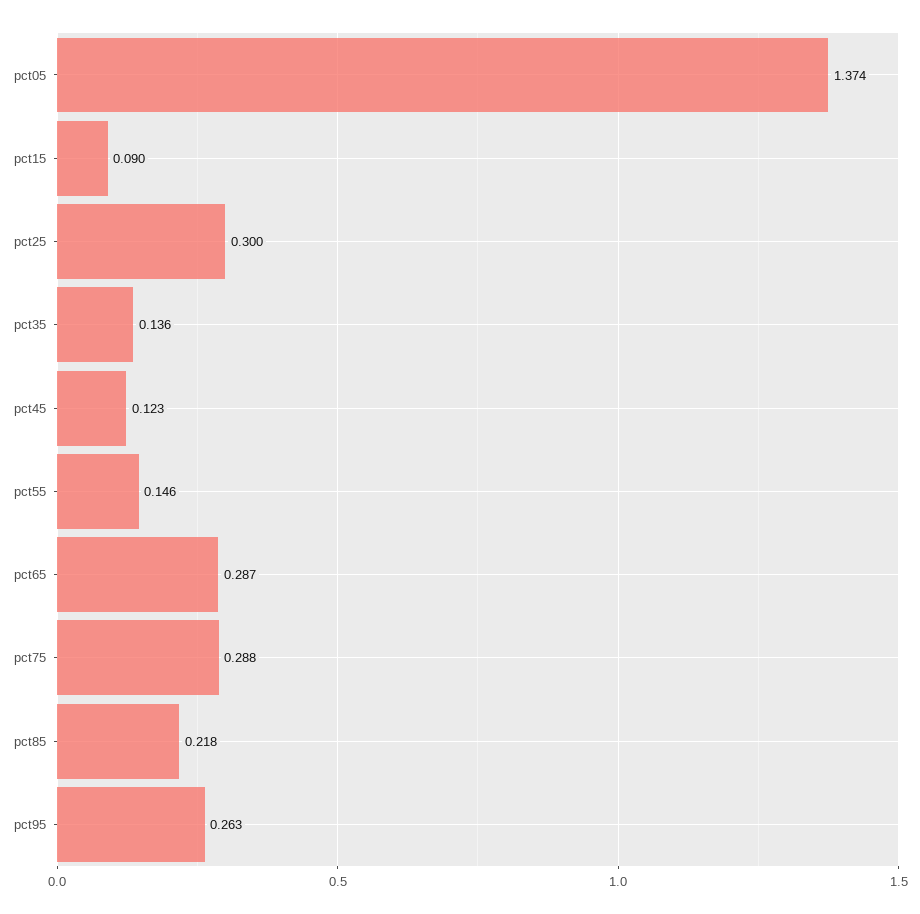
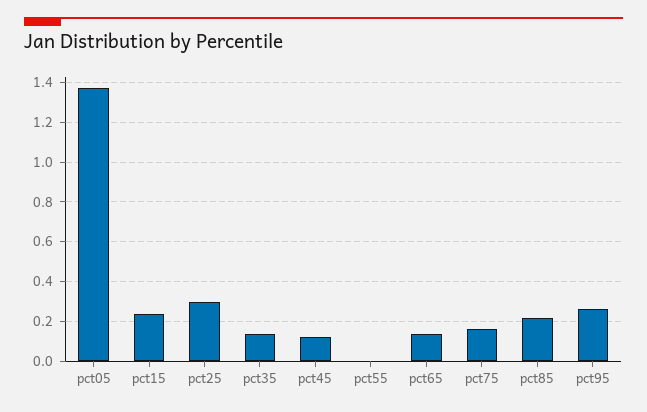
pct15: 0.09 -> 0.25
pct55: 0.146 -> 0
pct65: 0.287 -> 0.15
pct75: 0.288 -> 0.15

